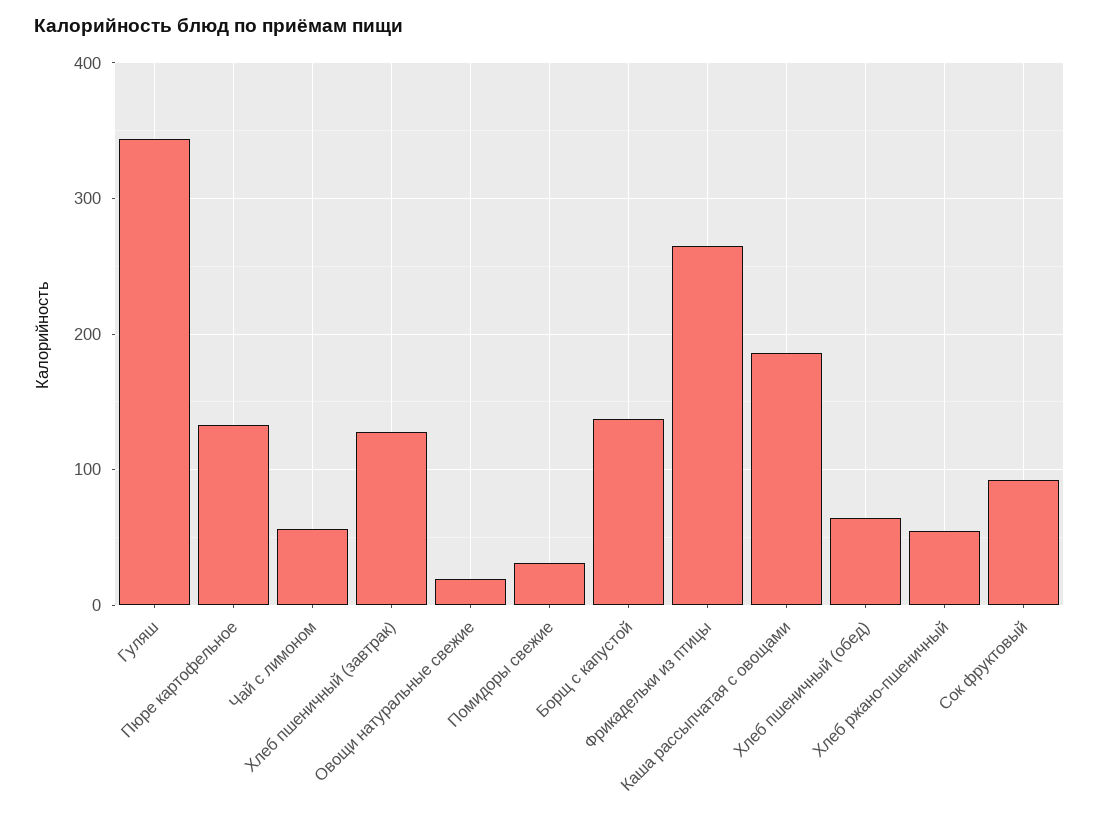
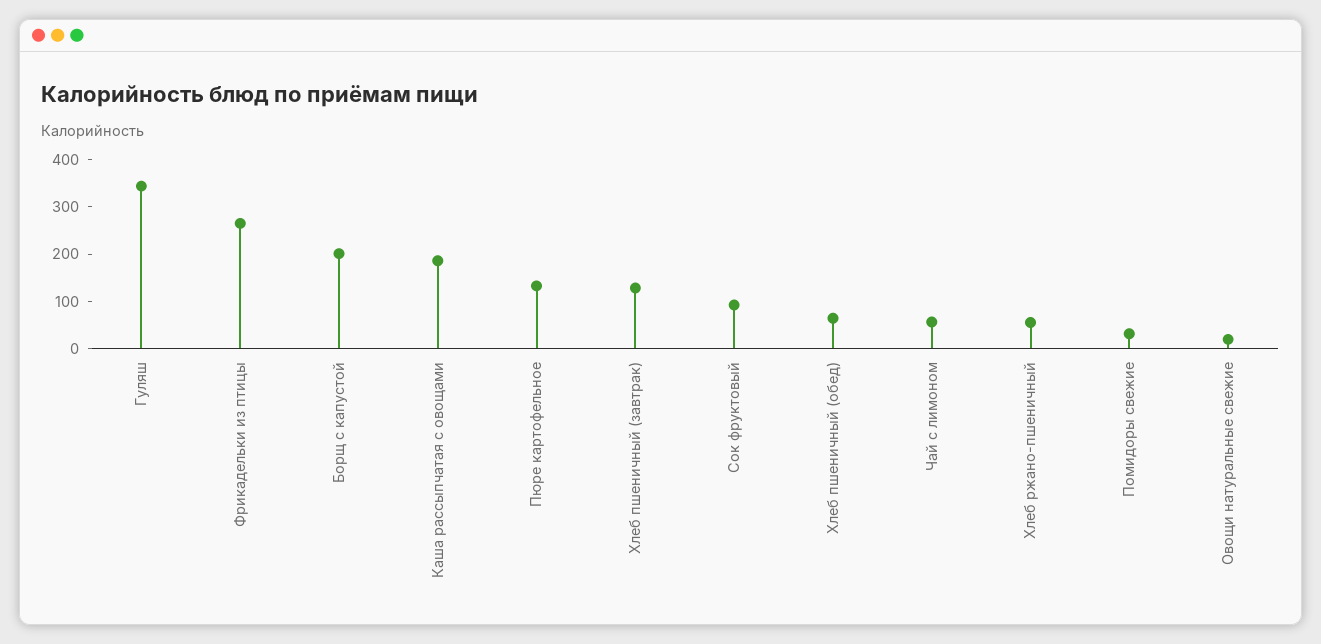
Борщ с капустой: 140 -> 200

